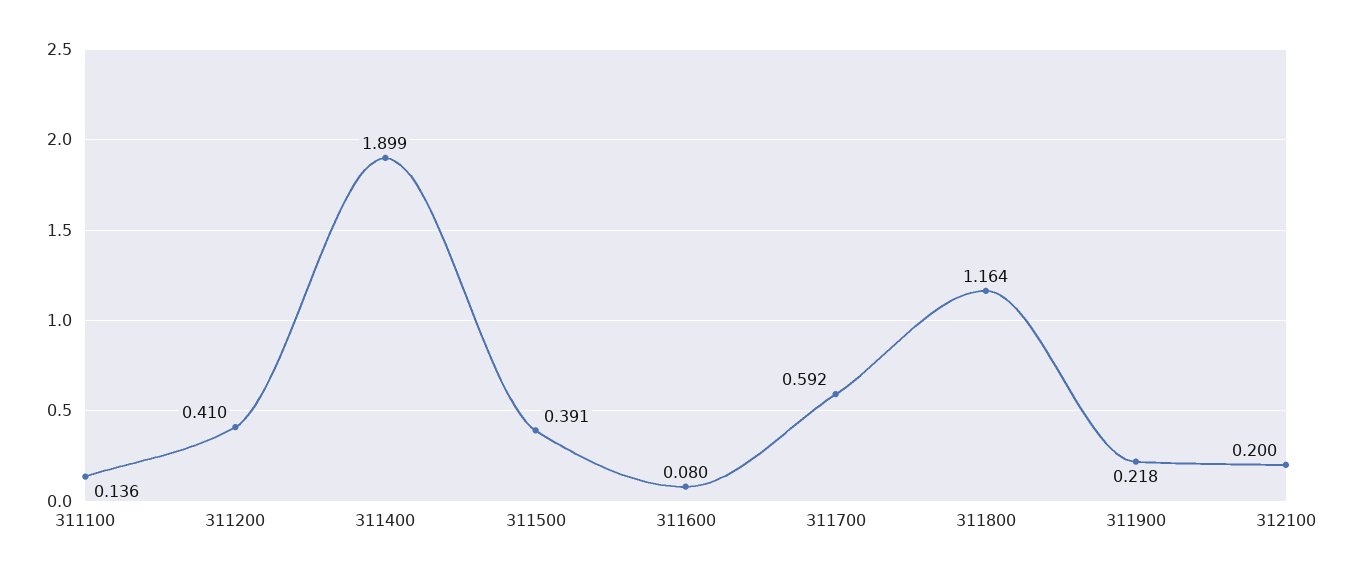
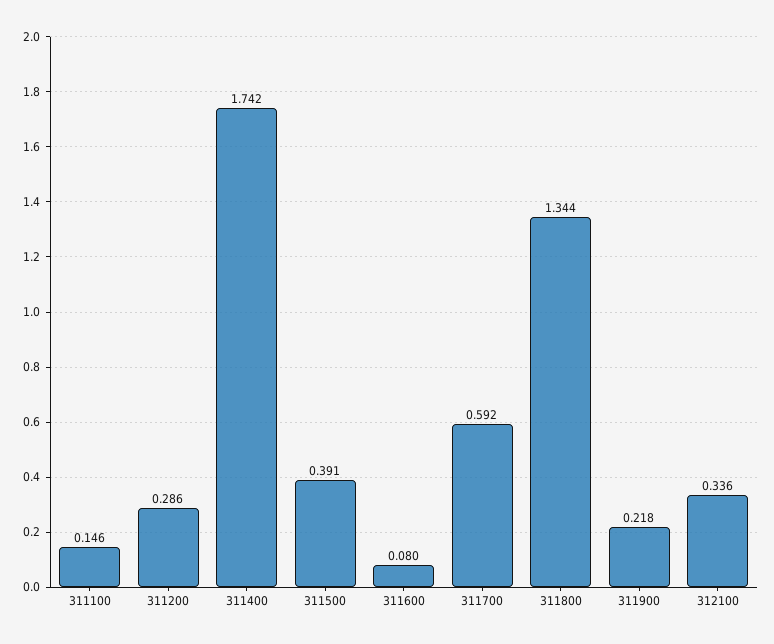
311100: 0.136 -> 0.146
311200: 0.41 -> 0.286
311400: 1.899 -> 1.742
311800: 1.164 -> 1.344
312100: 0.2 -> 0.336

